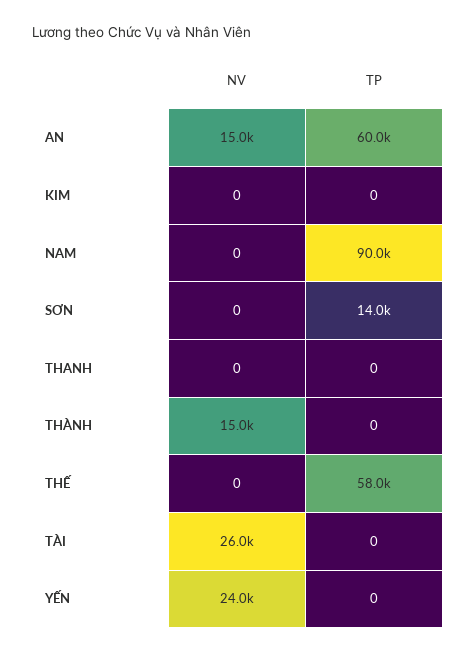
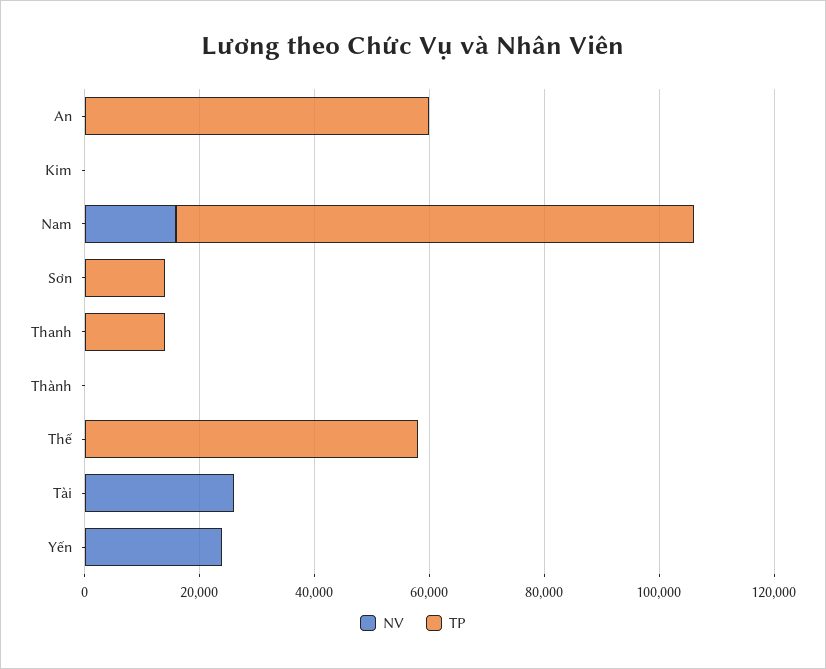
NV, AN: 15000 -> 0
NV, NAM: 0 -> 15000
TP, THANH: 0 -> 15000
NV, THÀNH: 15000 -> 0

